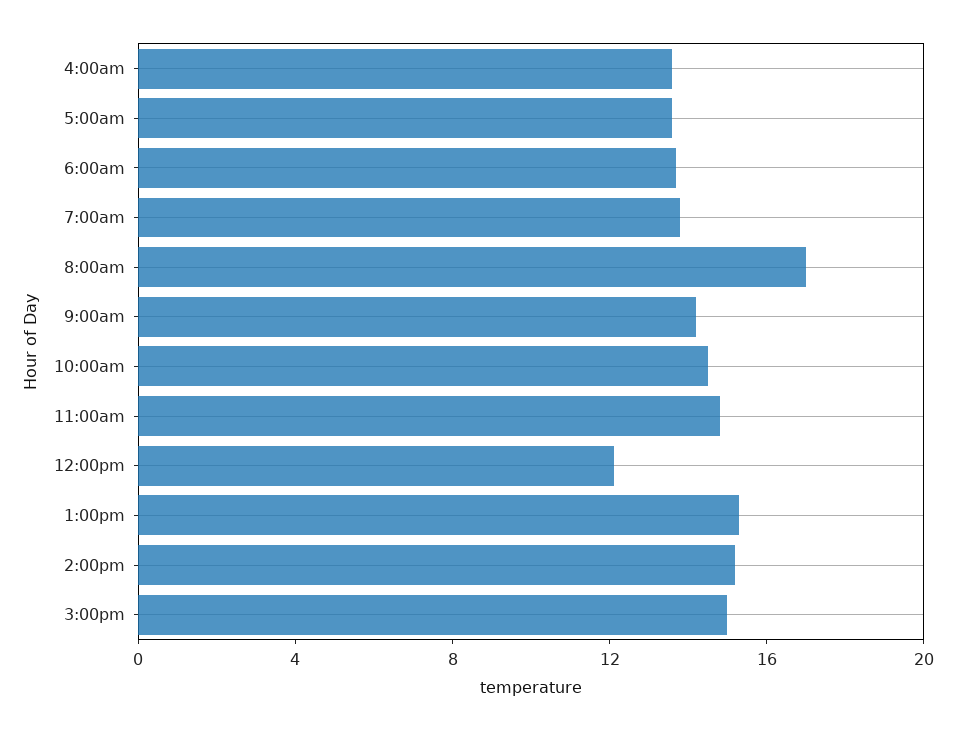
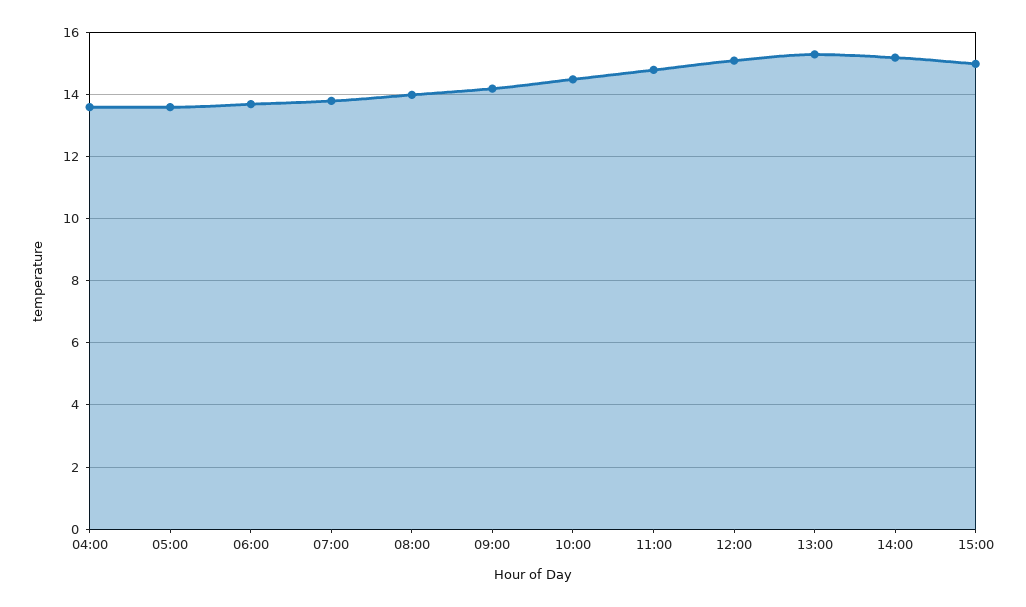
8:00am: 17 -> 14
12:00pm: 12 -> 15

